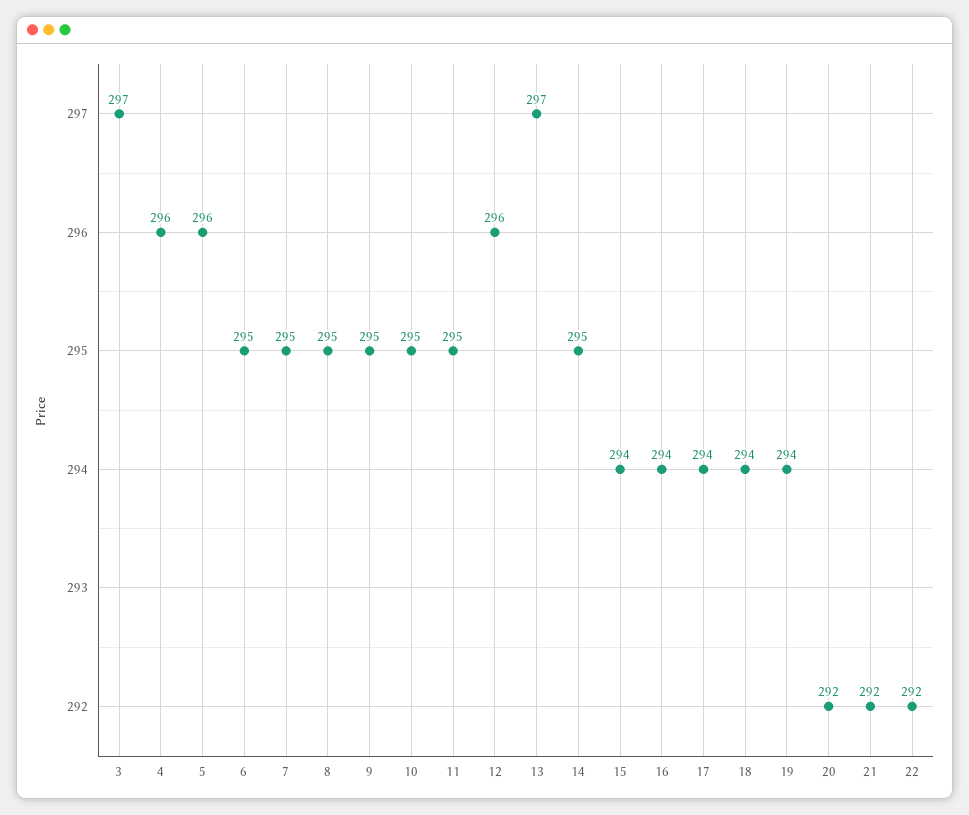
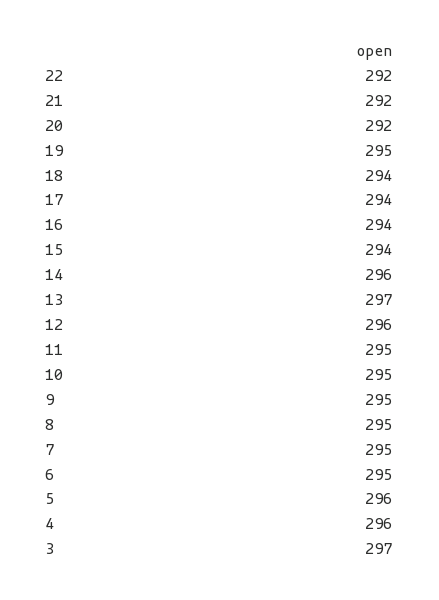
14: 295 -> 296
19: 294 -> 295

